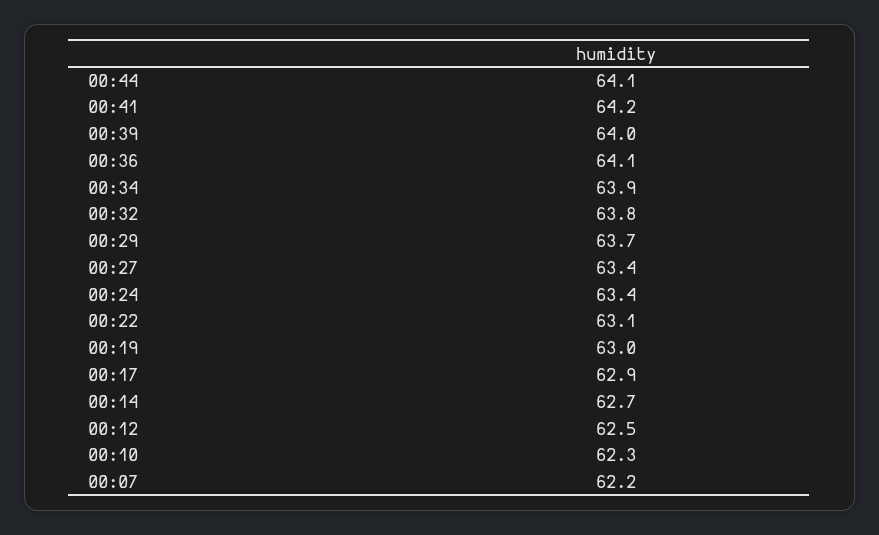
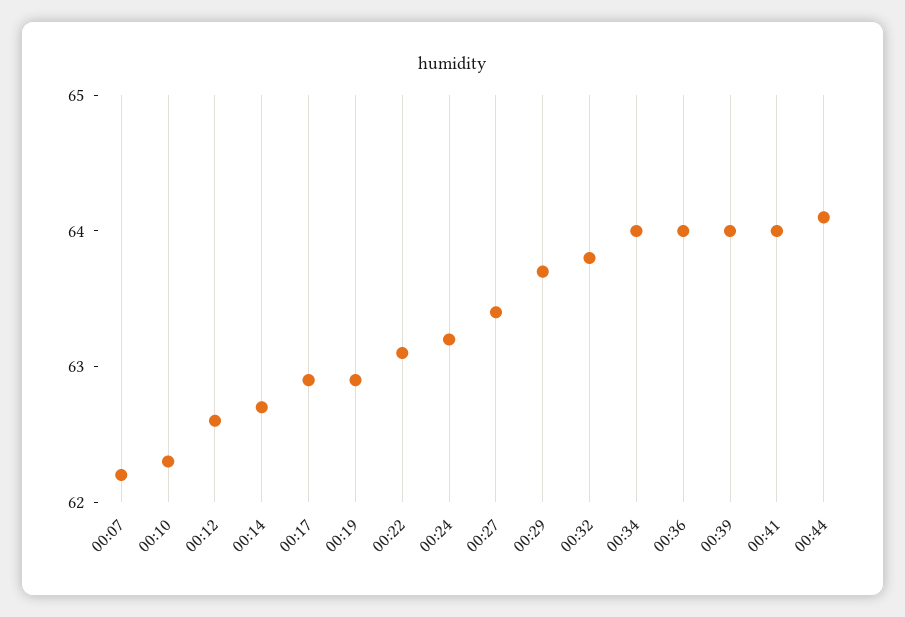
00:41: 64.2 -> 64
00:36: 64.1 -> 64
00:34: 63.9 -> 64
00:24: 63.4 -> 63.2
00:19: 63 -> 62.9
00:12: 62.5 -> 62.6

